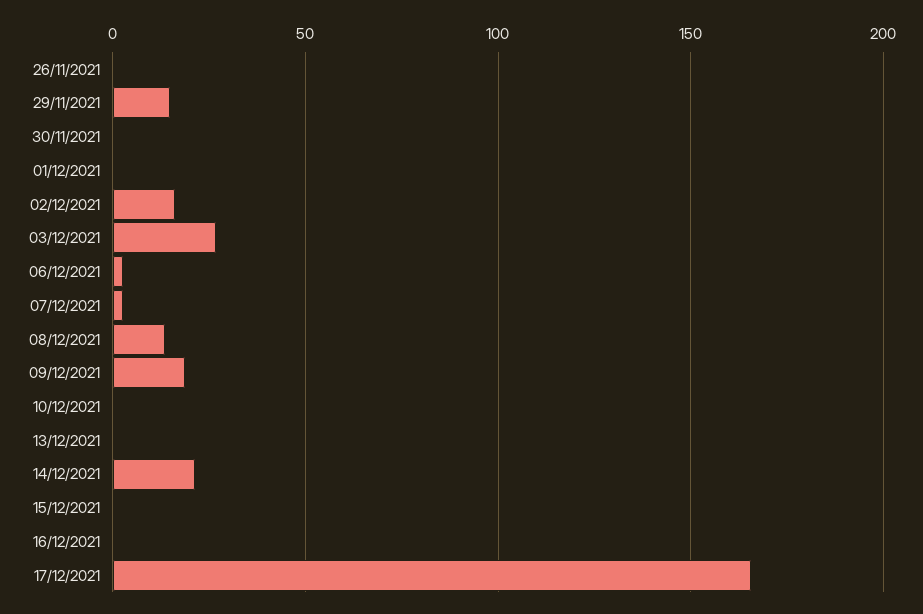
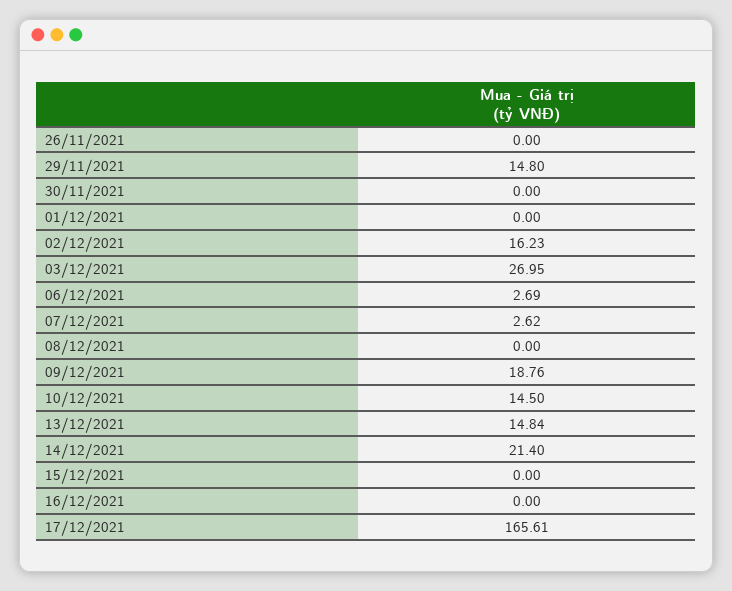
08/12/2021: 15 -> 0
10/12/2021: 0 -> 14.5
13/12/2021: 0 -> 14.84

